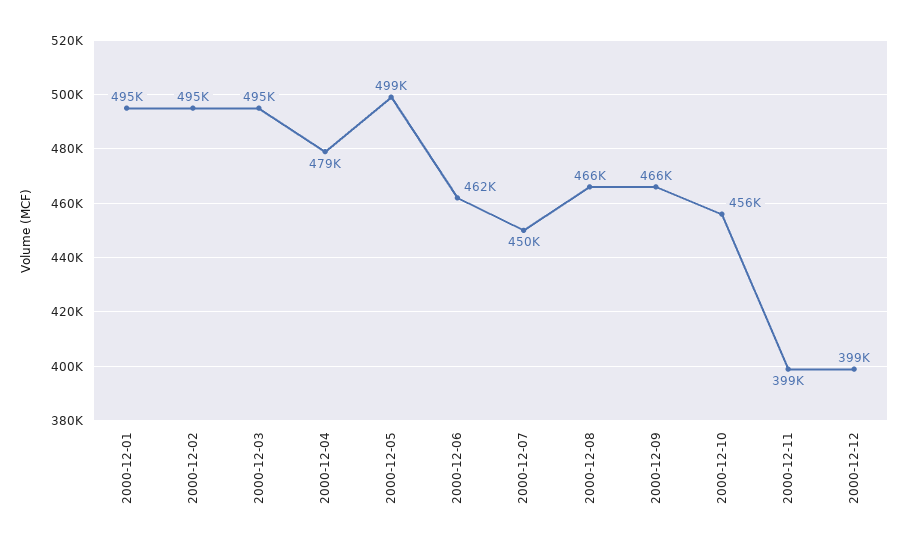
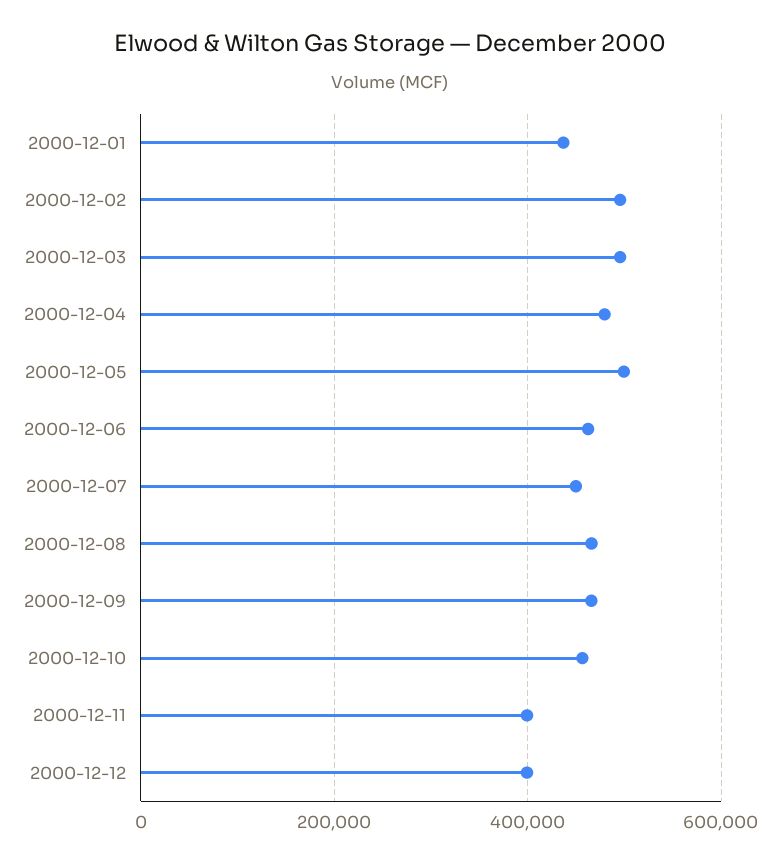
2000-12-01: 495000 -> 440000

